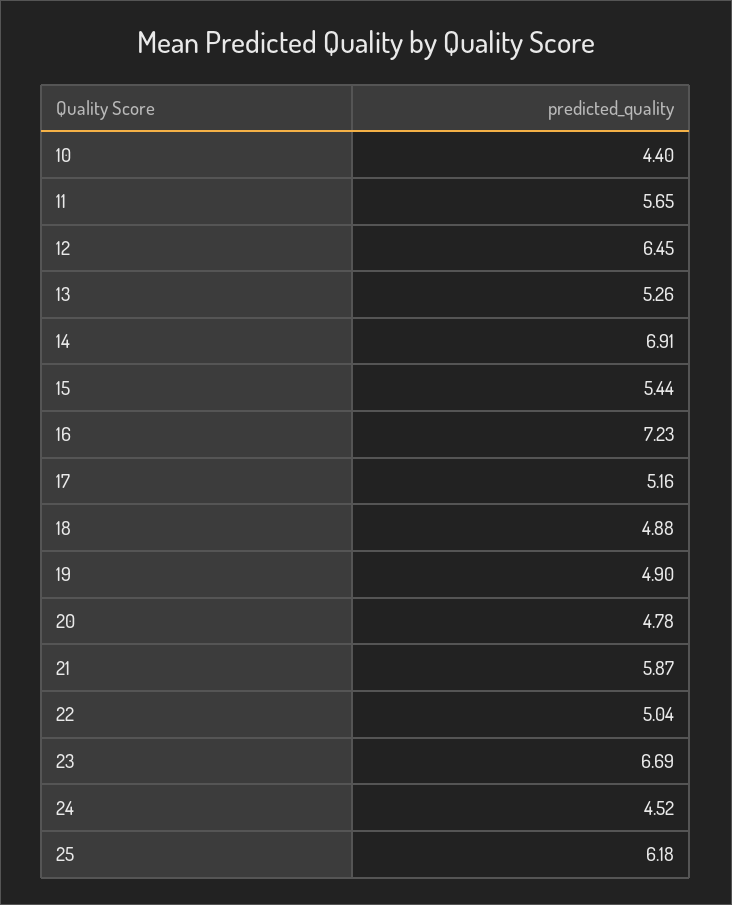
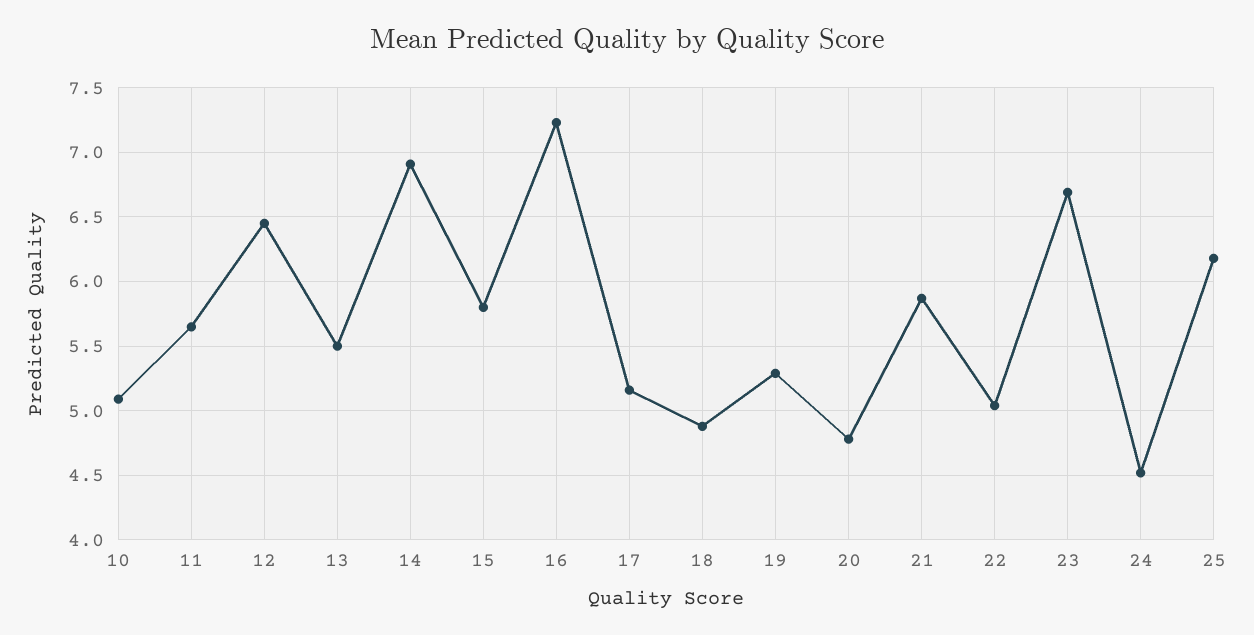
10: 4.4 -> 5.1
13: 5.26 -> 5.5
15: 5.44 -> 5.8
19: 4.9 -> 5.3

